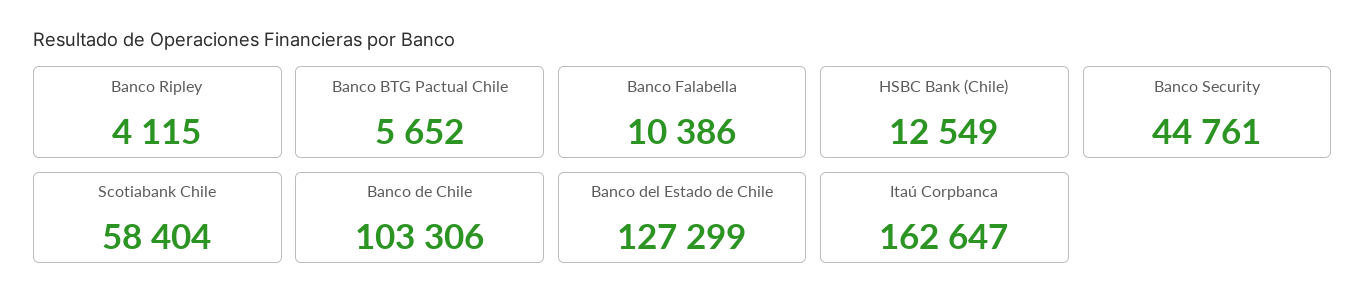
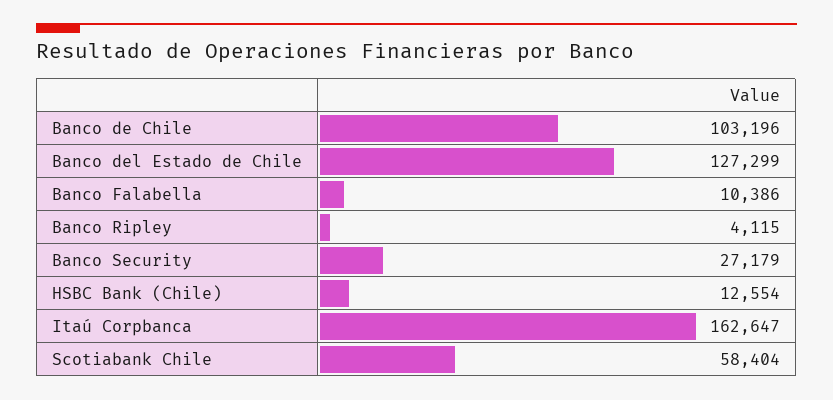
Banco BTG Pactual Chile: 5652 -> none
HSBC Bank (Chile): 12549 -> 12554
Banco Security: 44761 -> 27179
Banco de Chile: 103306 -> 103196

